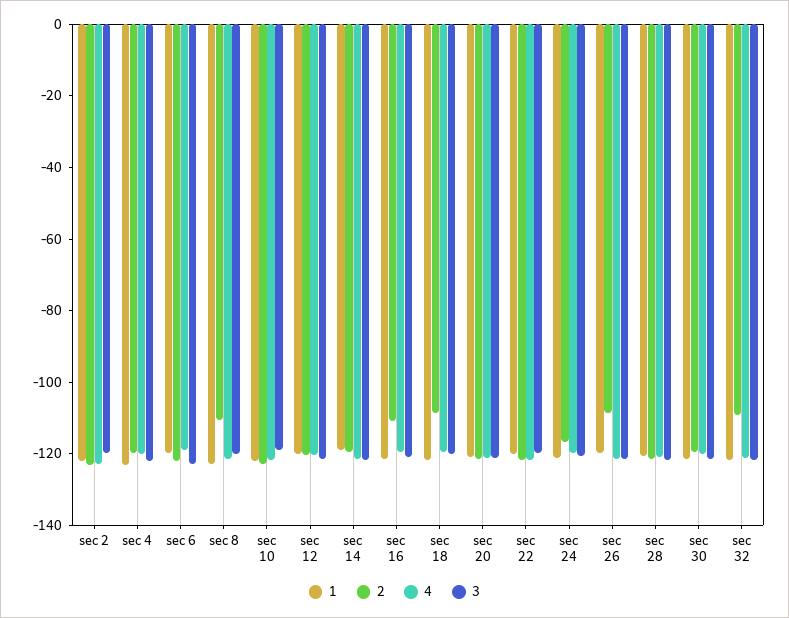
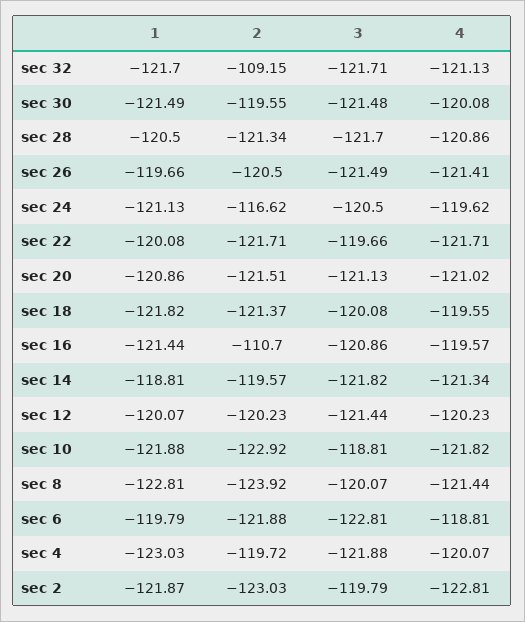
2, sec 8: -110 -> -123.92
2, sec 18: -110 -> -121.37
2, sec 26: -110 -> -120.5

